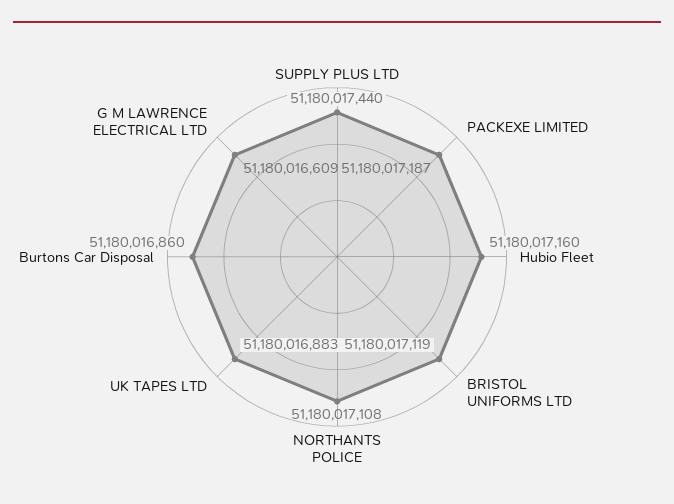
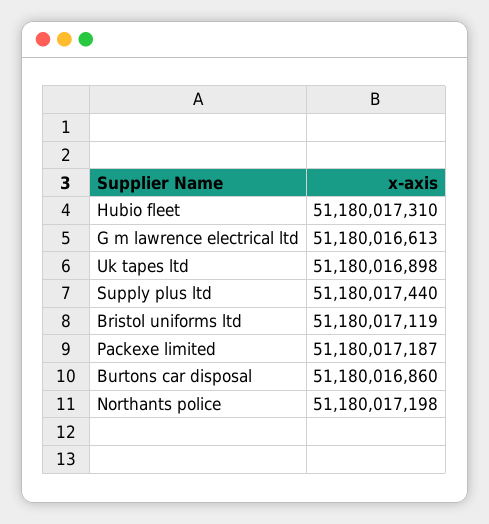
Hubio Fleet: 51180017160 -> 51180017310
NORTHANTS POLICE: 51180017108 -> 51180017198
UK TAPES LTD: 51180016883 -> 51180016898
G M LAWRENCE ELECTRICAL LTD: 51180016609 -> 51180016613

